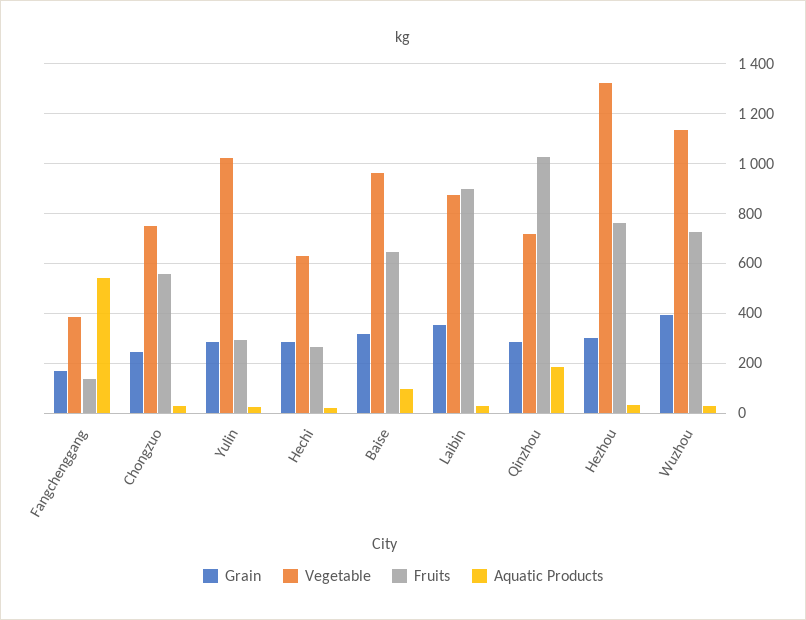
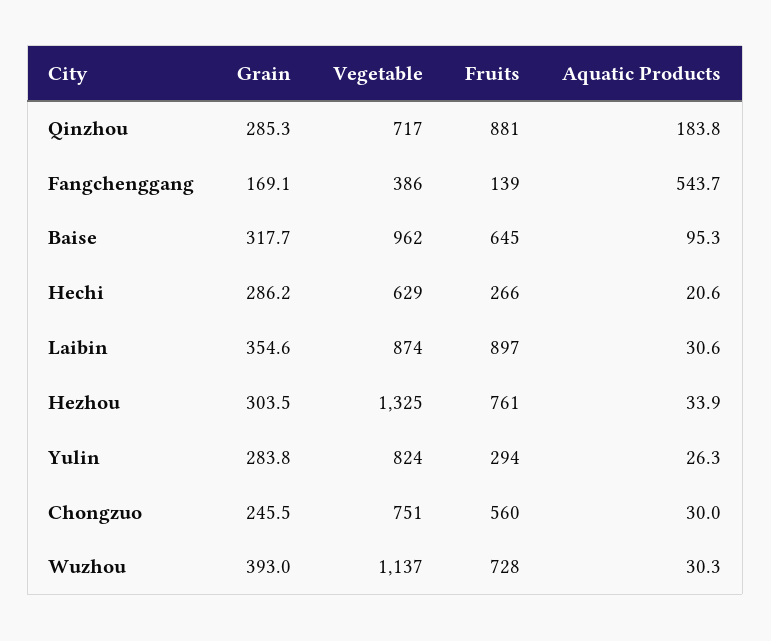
Vegetable, Yulin: 1025 -> 824
Fruits, Qinzhou: 1025 -> 881

